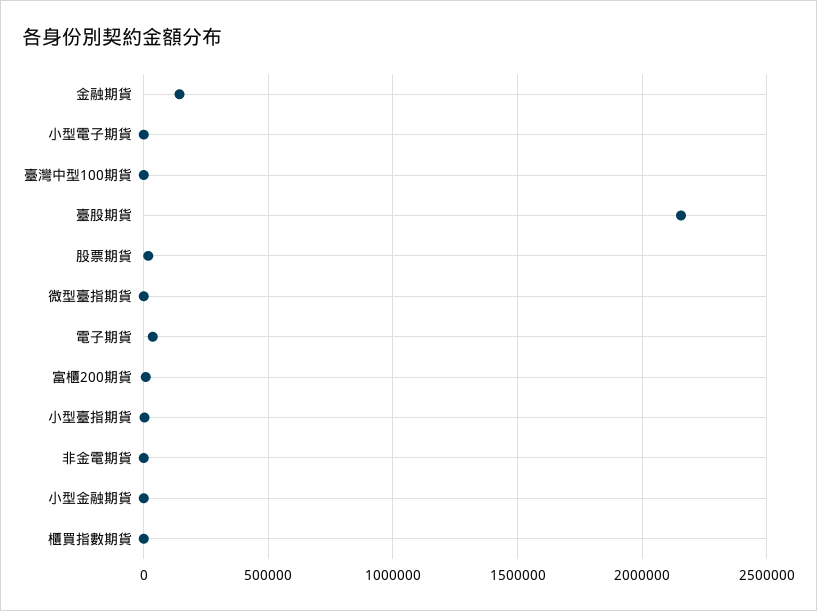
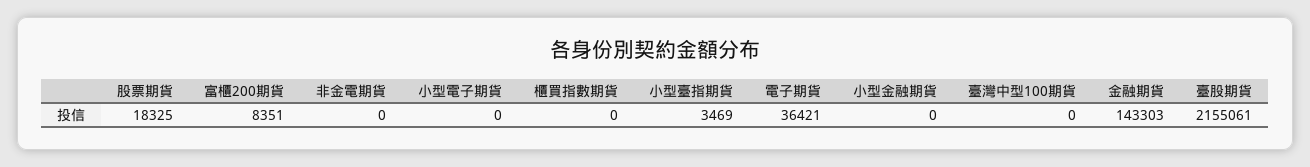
微型臺指期貨: 0 -> none

